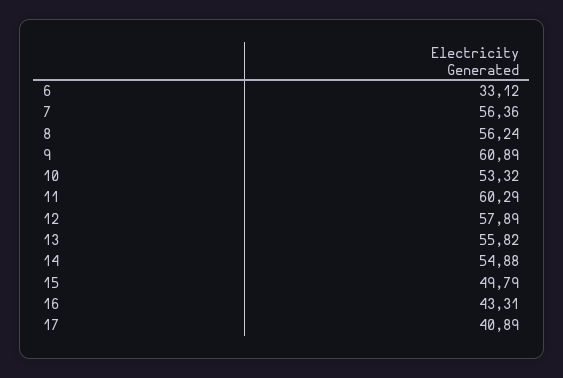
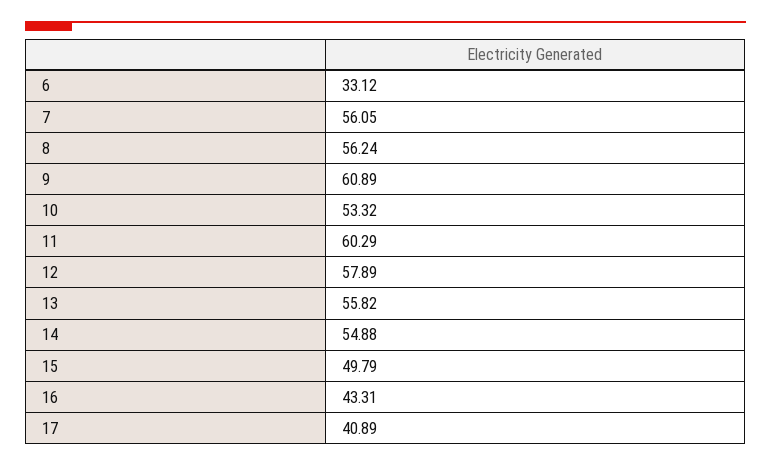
7: 56.36 -> 56.05

